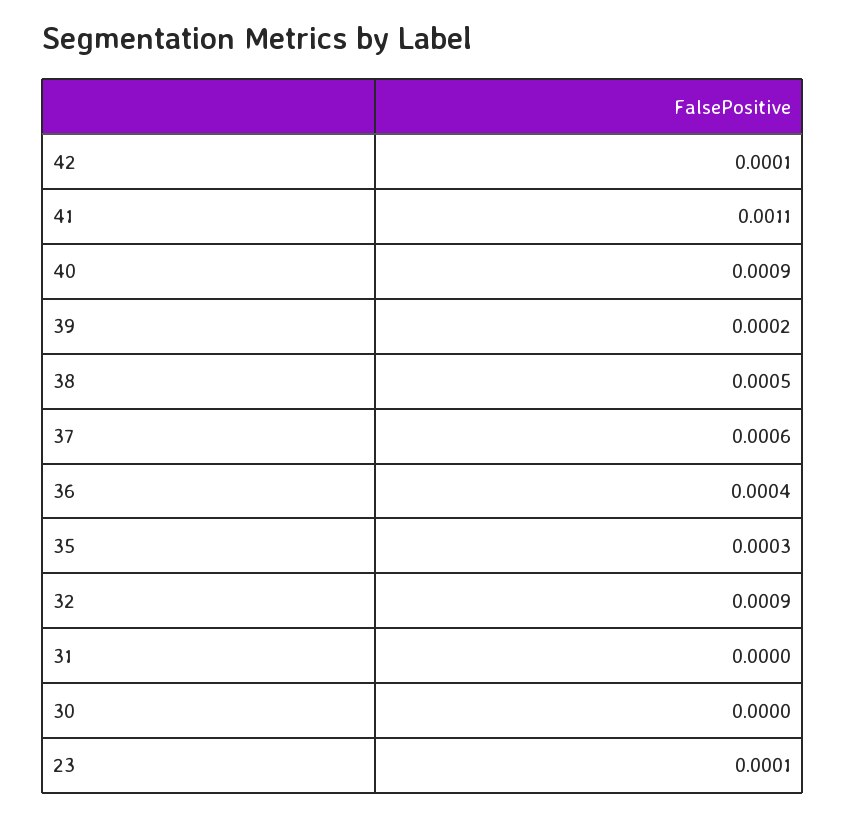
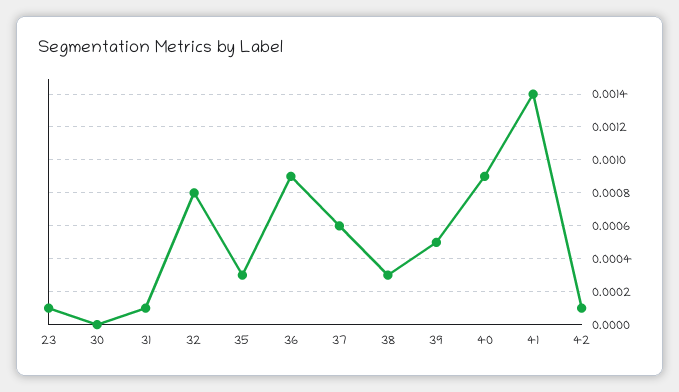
41: 0.0011 -> 0.0014
39: 0.0002 -> 0.0005
38: 0.0005 -> 0.0003
36: 0.0004 -> 0.0009
32: 0.0009 -> 0.0008
31: 0 -> 0.0001

